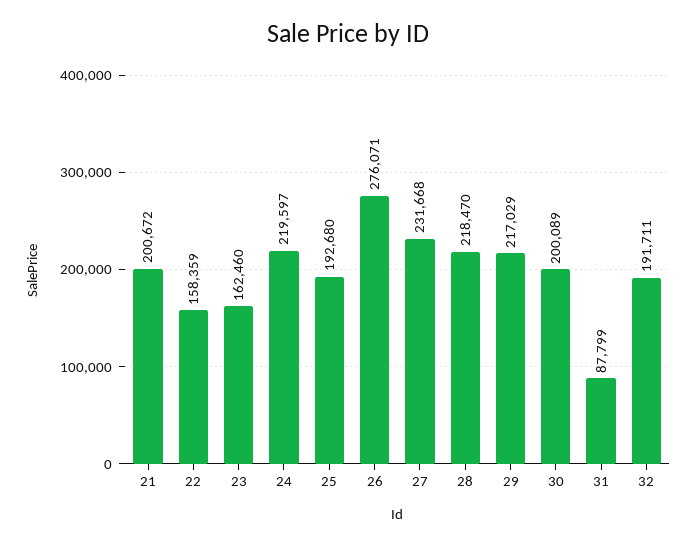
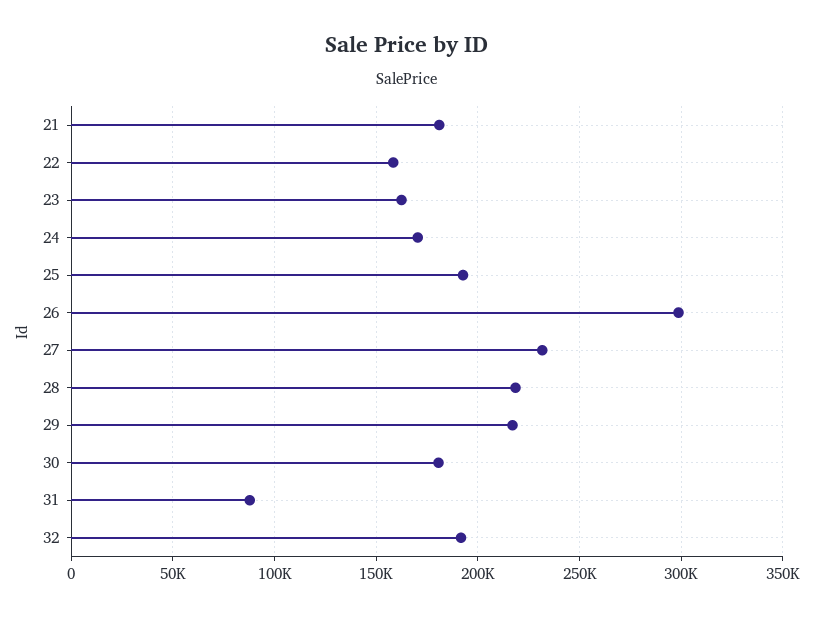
21: 200672 -> 180000
24: 219597 -> 170000
26: 276071 -> 300000
30: 200089 -> 180000

